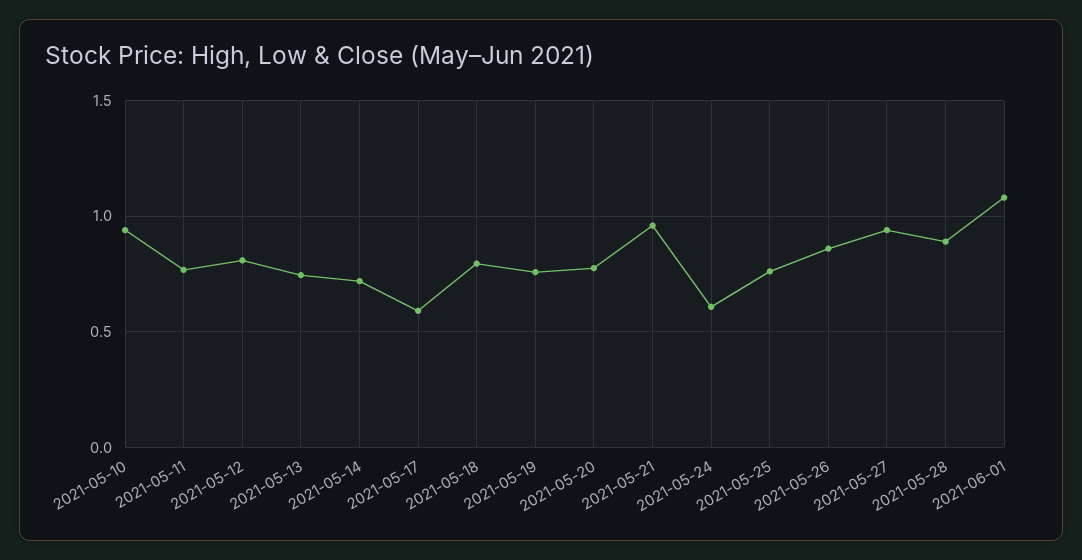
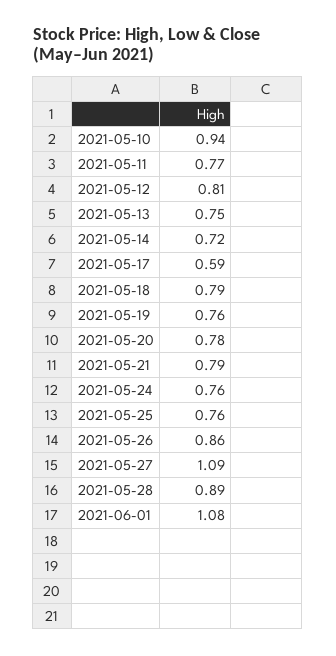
2021-05-21: 0.95 -> 0.79
2021-05-24: 0.6 -> 0.76
2021-05-27: 0.95 -> 1.09

